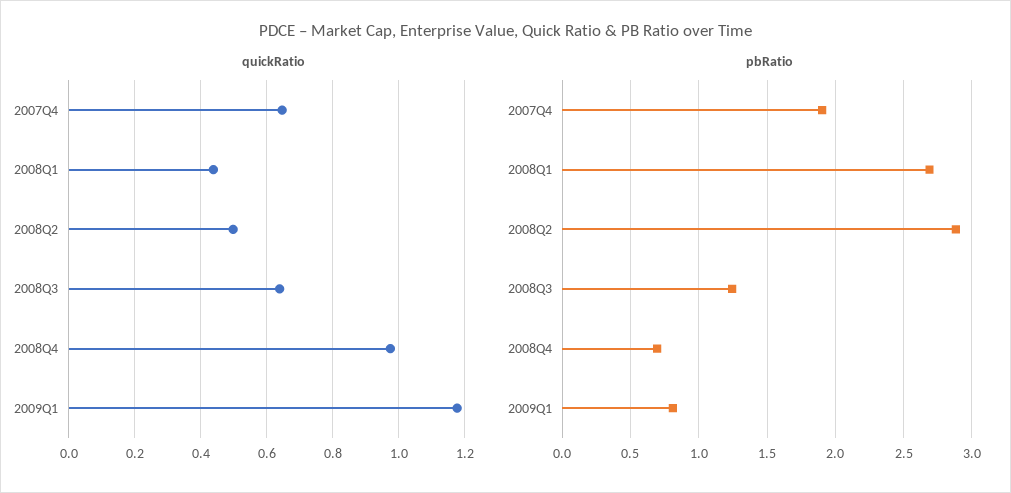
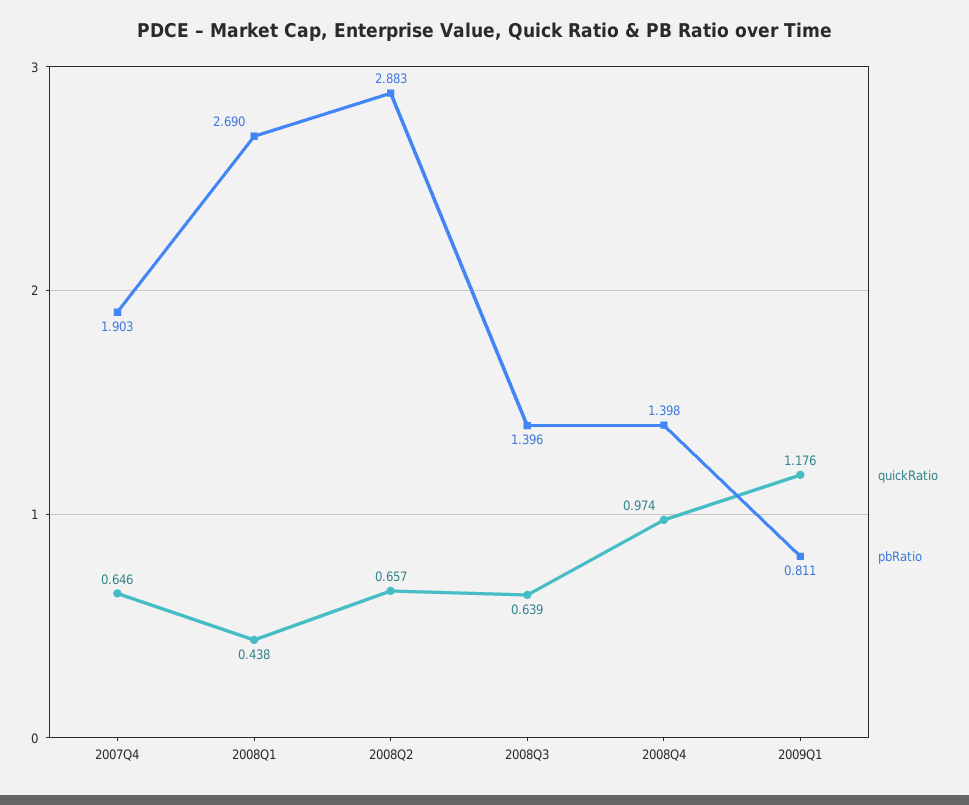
quickRatio, 2008Q2: 0.5 -> 0.657
pbRatio, 2008Q3: 1.25 -> 1.396
pbRatio, 2008Q4: 0.7 -> 1.398

